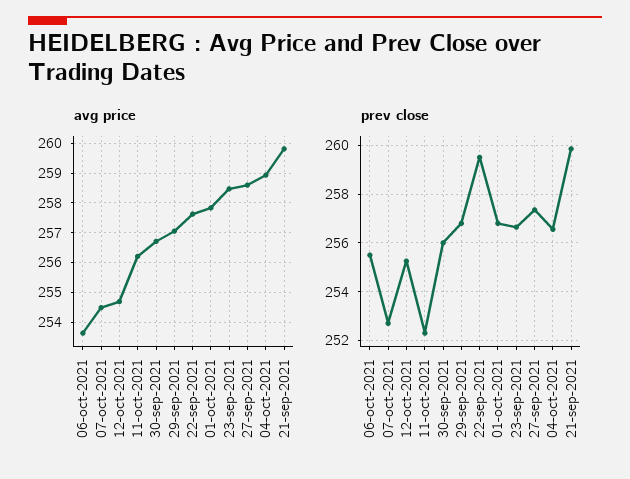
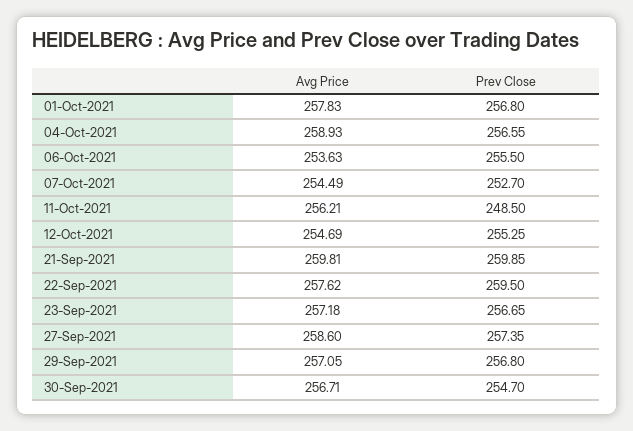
avg price, 23-sep-2021: 258.5 -> 257.18
prev close, 11-oct-2021: 252.25 -> 248.5
prev close, 30-sep-2021: 256 -> 254.7

